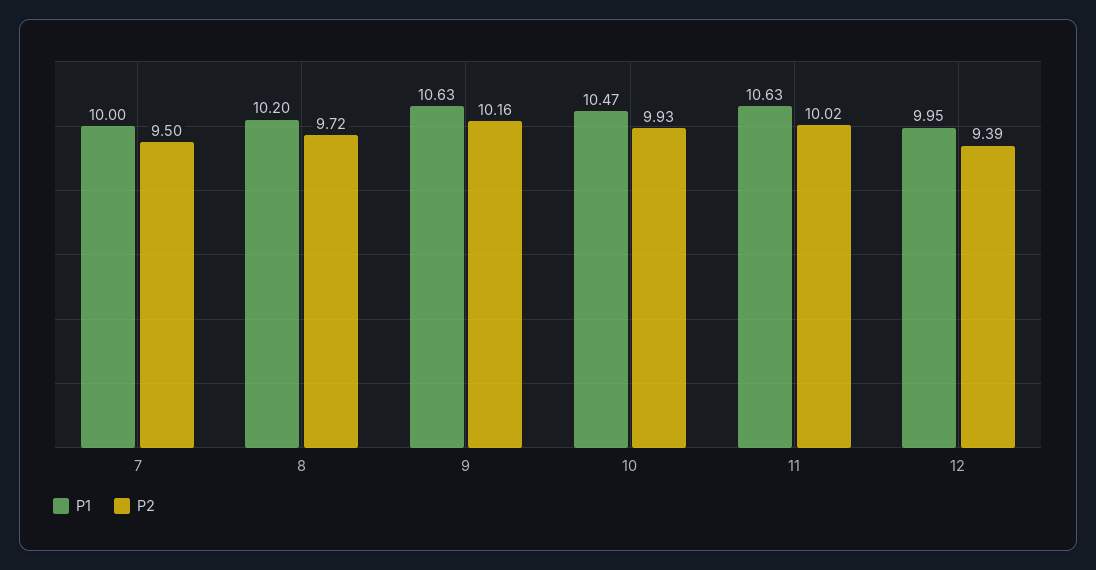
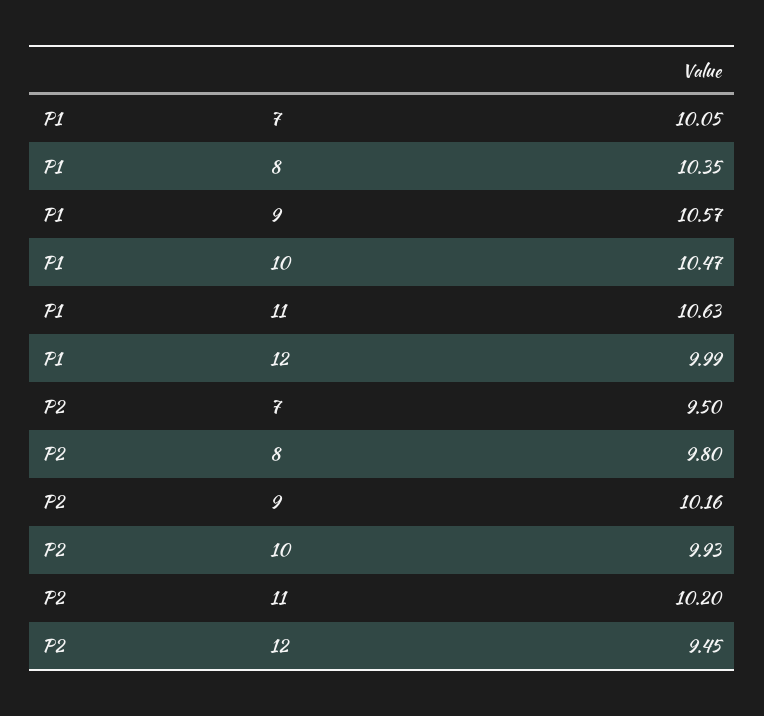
P1, 7: 10 -> 10.05
P1, 8: 10.2 -> 10.35
P2, 8: 9.72 -> 9.8
P1, 9: 10.63 -> 10.57
P2, 11: 10.02 -> 10.2
P1, 12: 9.95 -> 9.99
P2, 12: 9.39 -> 9.45

